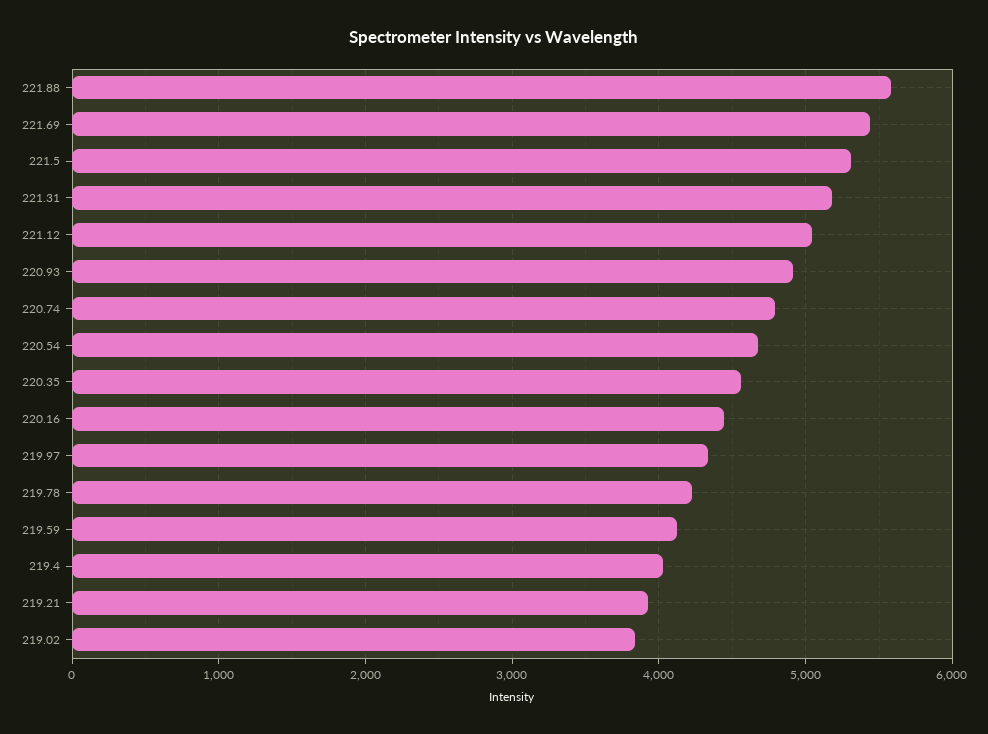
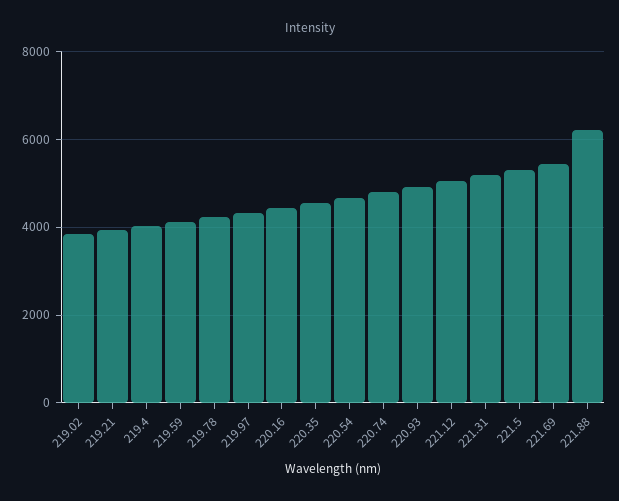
221.88: 5600 -> 6200

